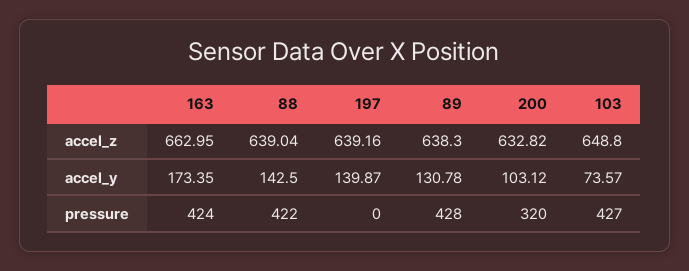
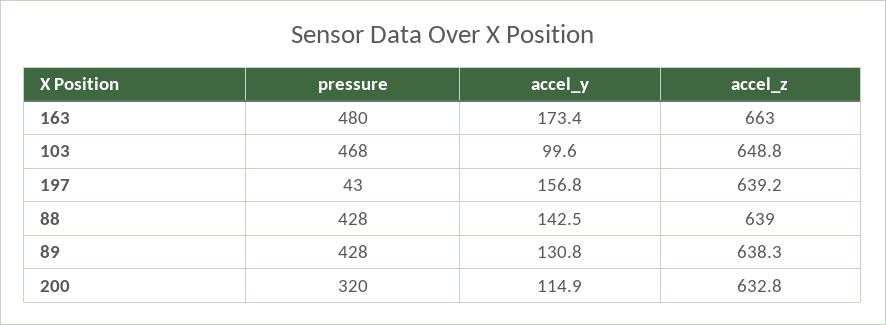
197, accel_y: 139.87 -> 156.8
200, accel_y: 103.12 -> 114.9
103, accel_y: 73.57 -> 99.6
163, pressure: 424 -> 480
88, pressure: 422 -> 428
197, pressure: 0 -> 43
103, pressure: 427 -> 468

